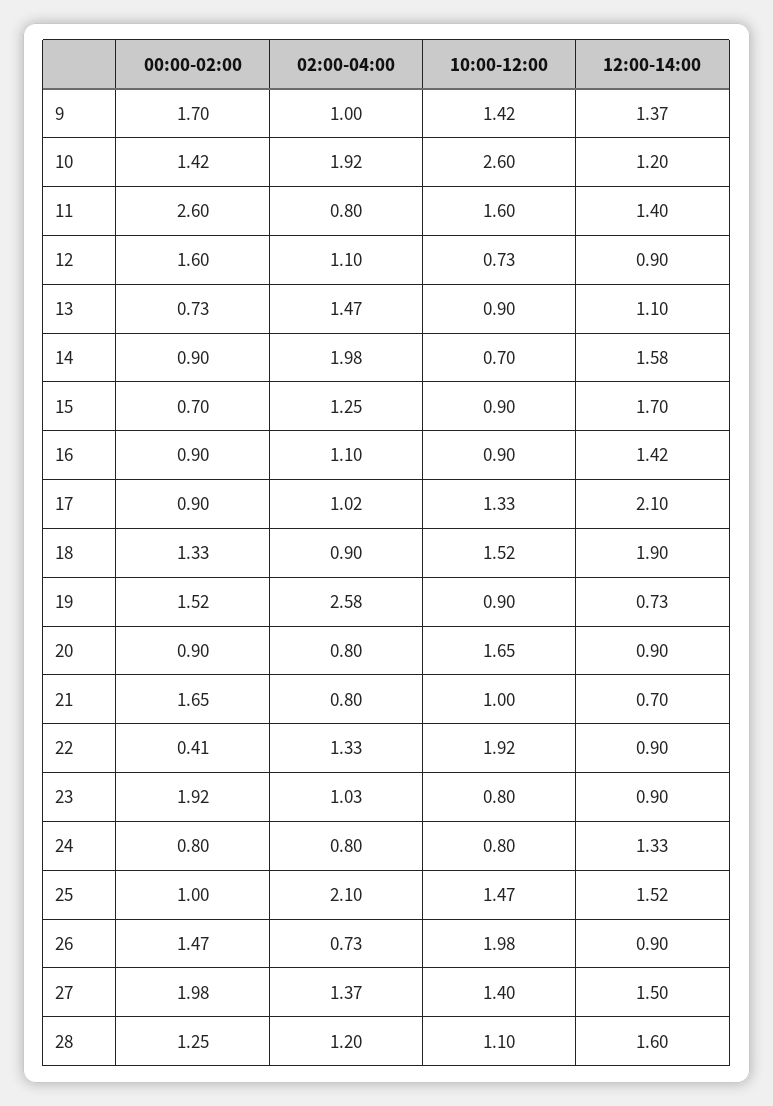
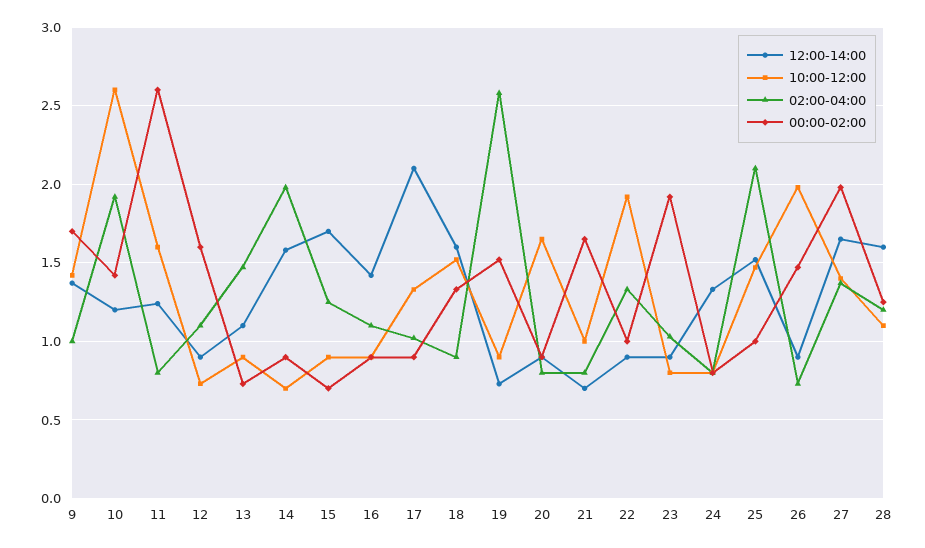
12:00-14:00, 11: 1.4 -> 1.25
12:00-14:00, 18: 1.9 -> 1.6
00:00-02:00, 22: 0.41 -> 1
12:00-14:00, 27: 1.5 -> 1.65

